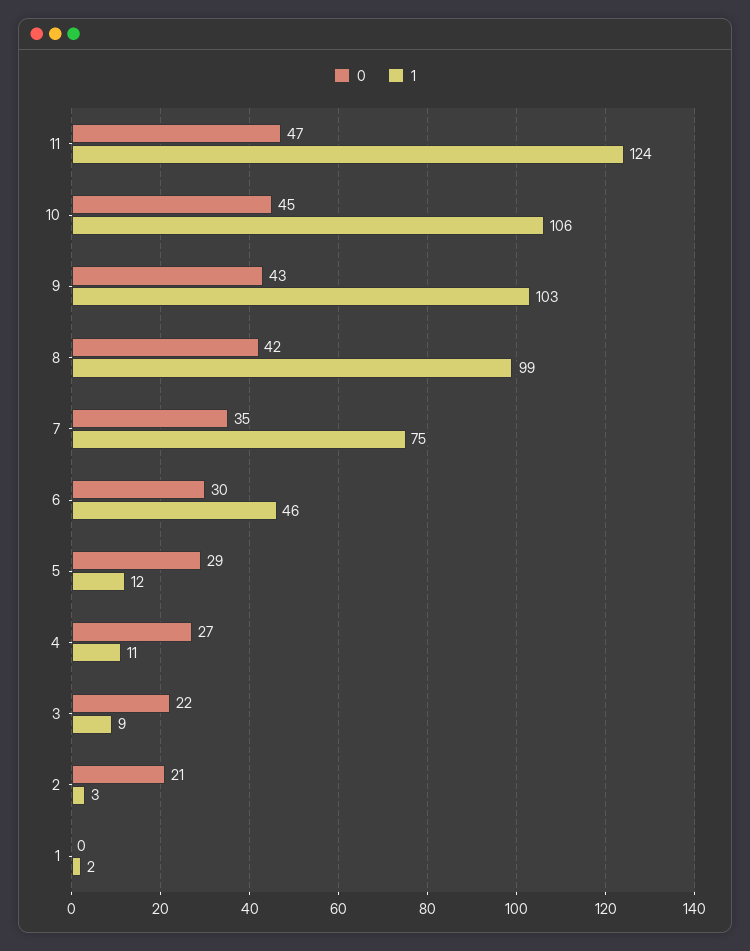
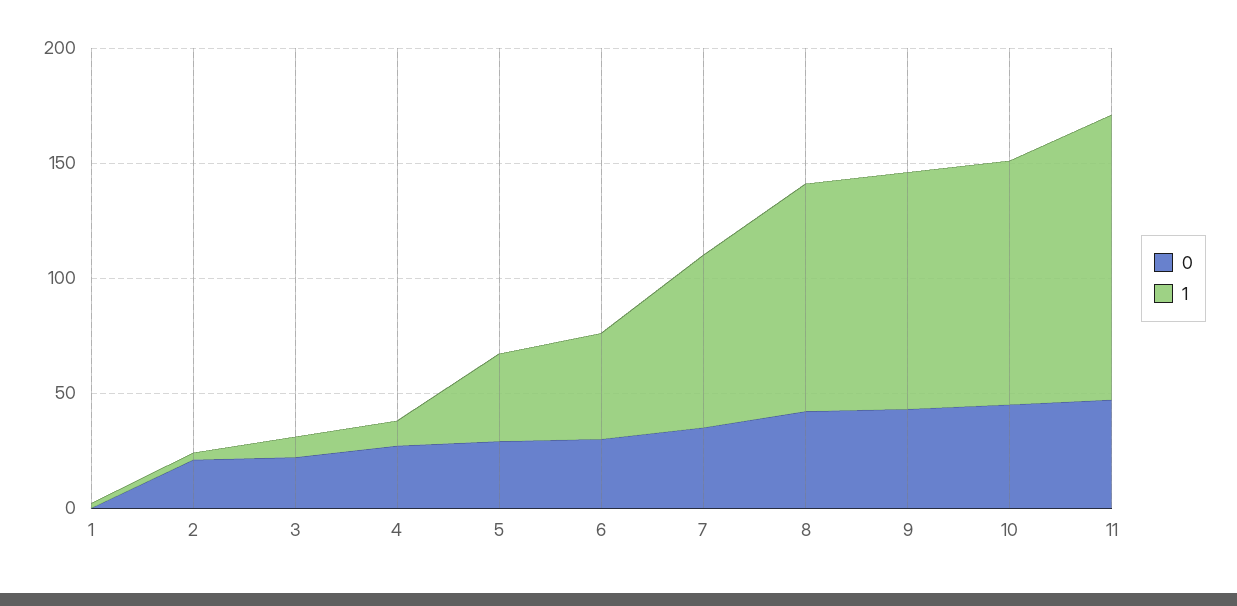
1, 5: 12 -> 40

